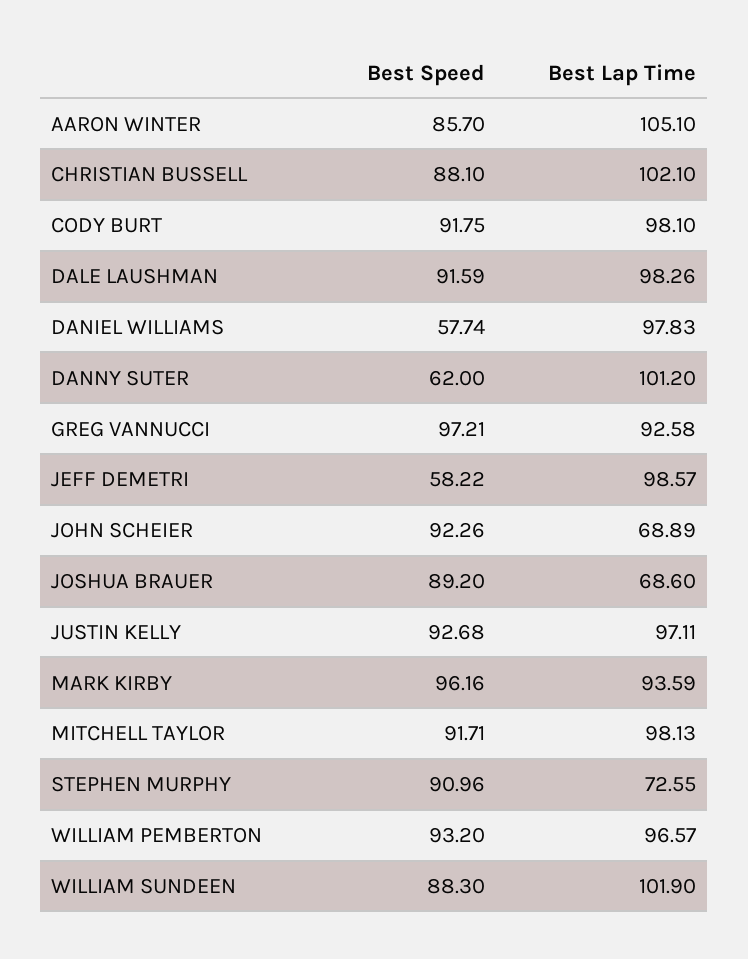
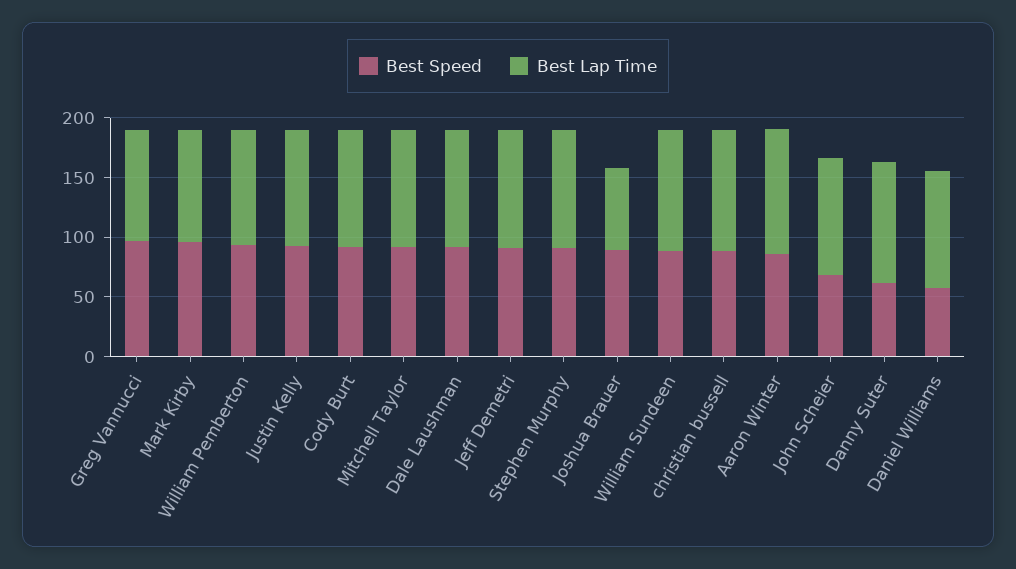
Best Speed, JEFF DEMETRI: 58.22 -> 90
Best Speed, JOHN SCHEIER: 92.26 -> 70
Best Lap Time, JOHN SCHEIER: 68.89 -> 100
Best Lap Time, STEPHEN MURPHY: 72.55 -> 100

